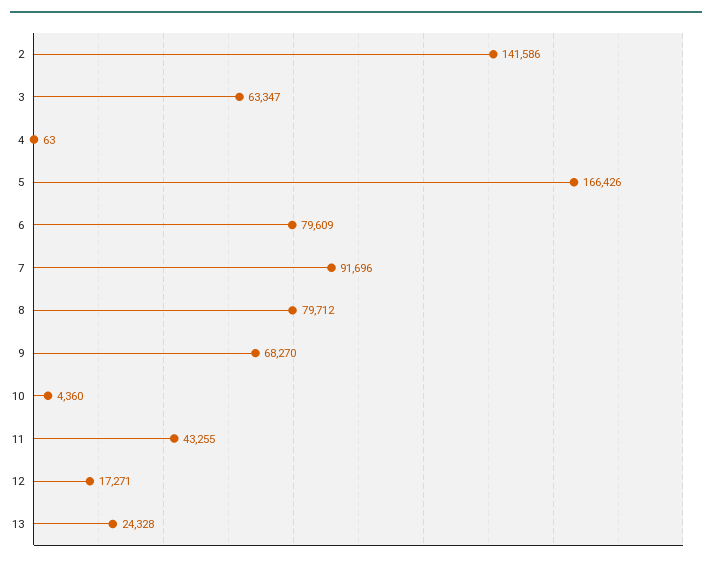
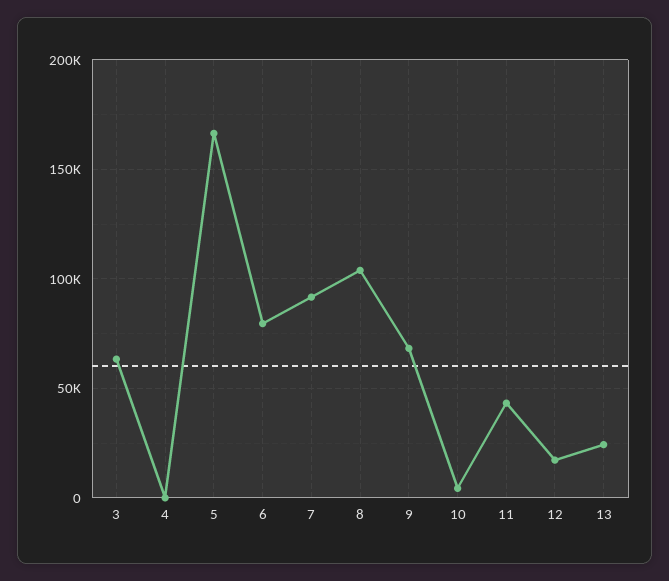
2: 141586 -> none
8: 79712 -> 105000

